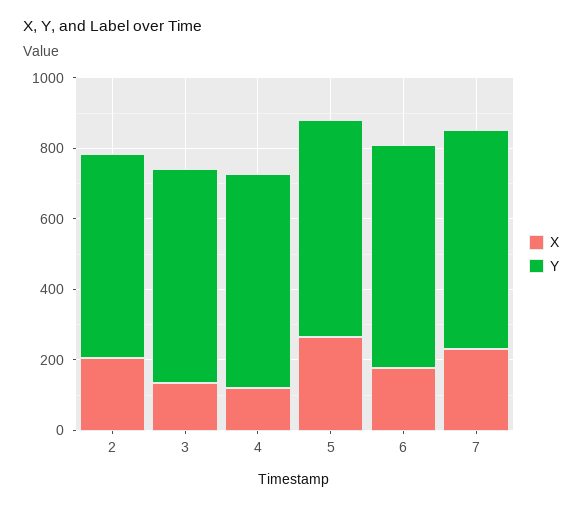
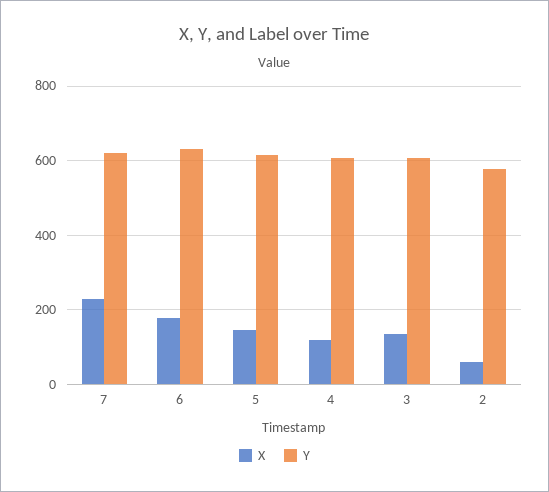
X, 2: 200 -> 60
X, 5: 250 -> 140

